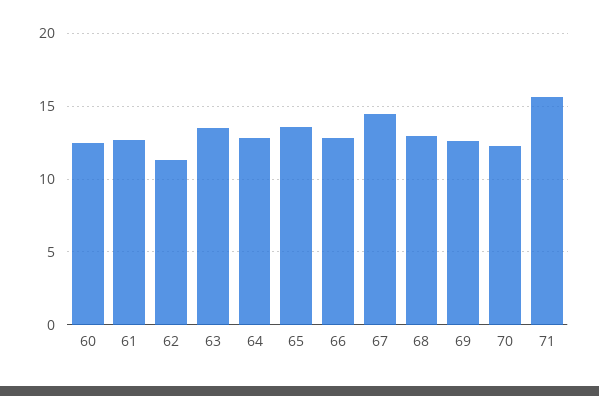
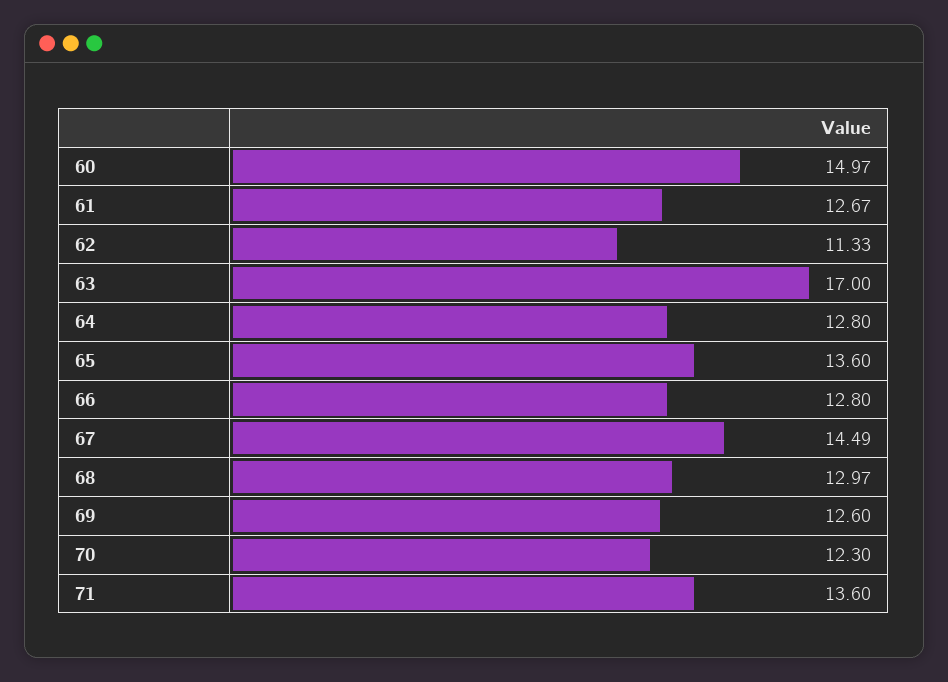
60: 12.5 -> 14.97
63: 13.5 -> 17
71: 15.5 -> 13.6

